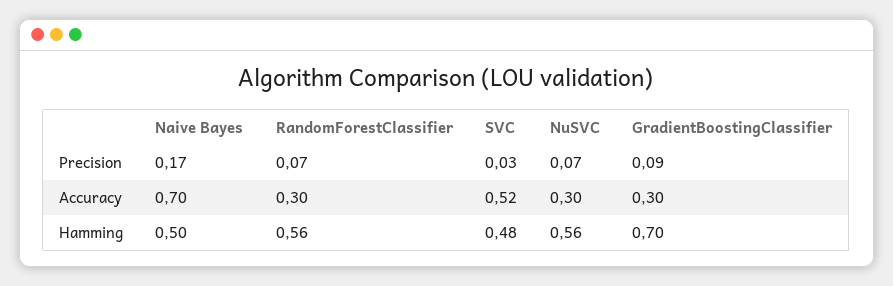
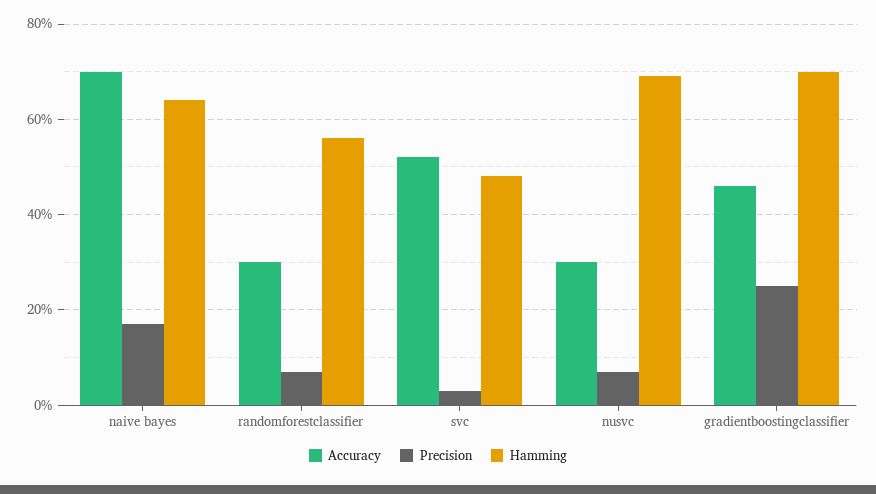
Precision, GradientBoostingClassifier: 0.09 -> 0.25
Accuracy, GradientBoostingClassifier: 0.3 -> 0.45
Hamming, Naive Bayes: 0.5 -> 0.65
Hamming, NuSVC: 0.56 -> 0.7

